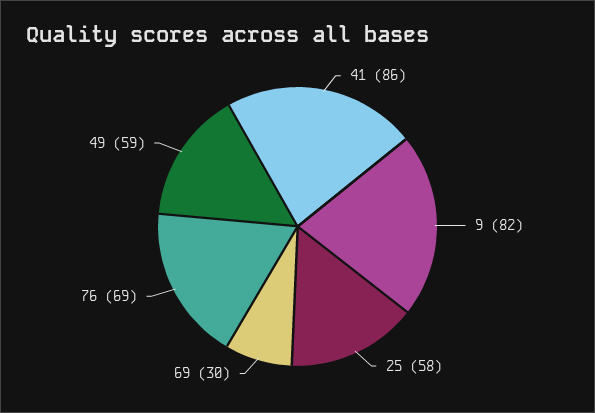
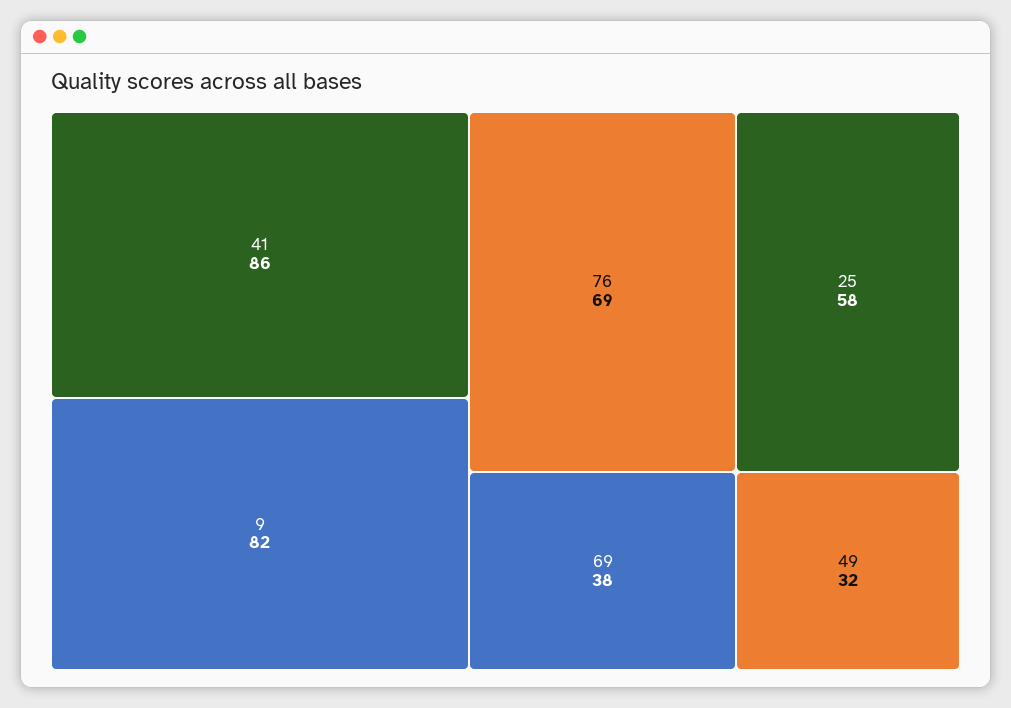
69: 30 -> 38
49: 59 -> 32

